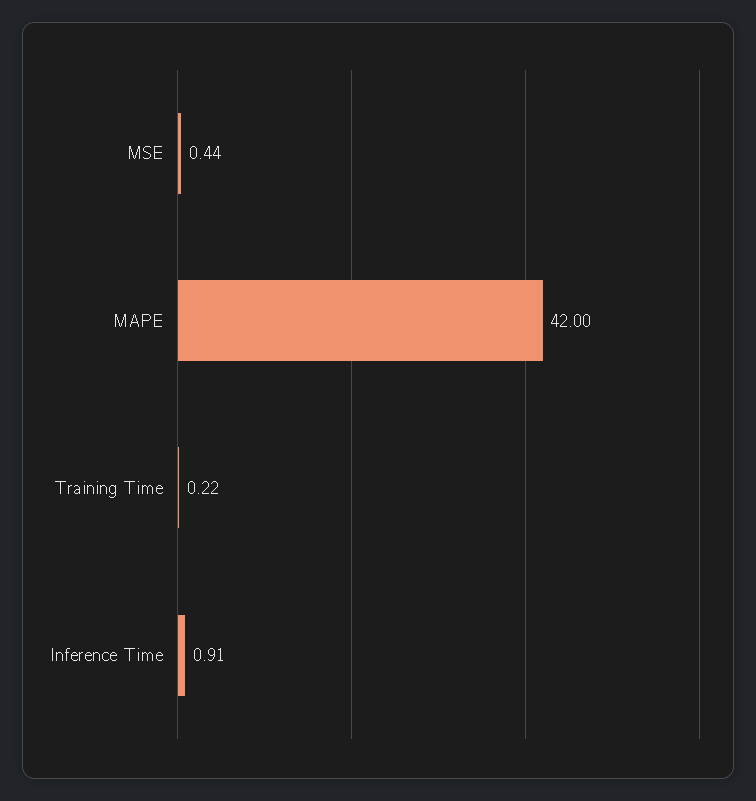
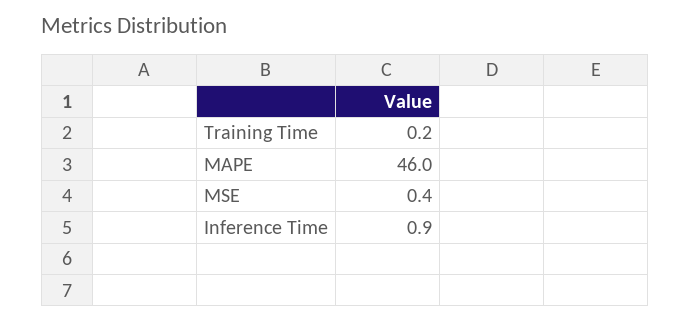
MAPE: 42 -> 46

